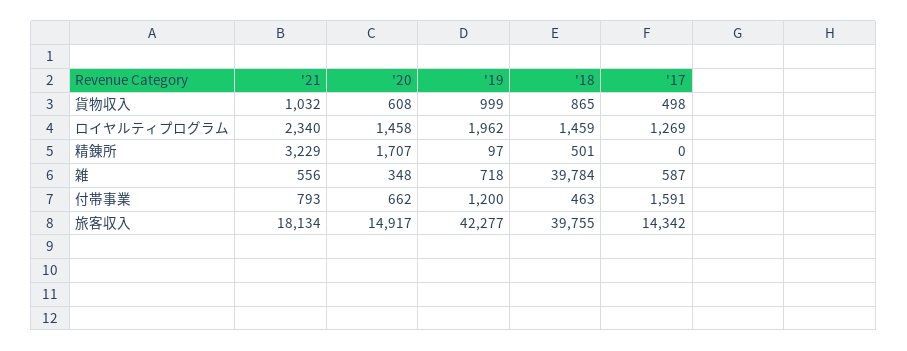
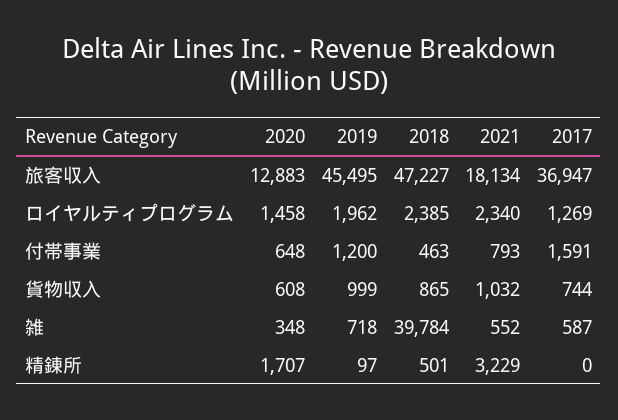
'17, 貨物収入: 498 -> 744
'18, ロイヤルティプログラム: 1459 -> 2385
'21, 雑: 556 -> 552
'20, 付帯事業: 662 -> 648
'20, 旅客収入: 14917 -> 12883
'19, 旅客収入: 42277 -> 45495
'18, 旅客収入: 39755 -> 47227
'17, 旅客収入: 14342 -> 36947

